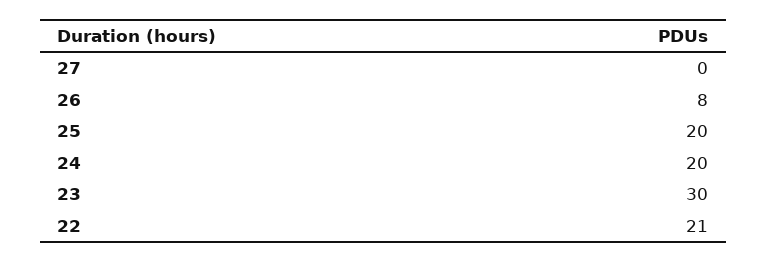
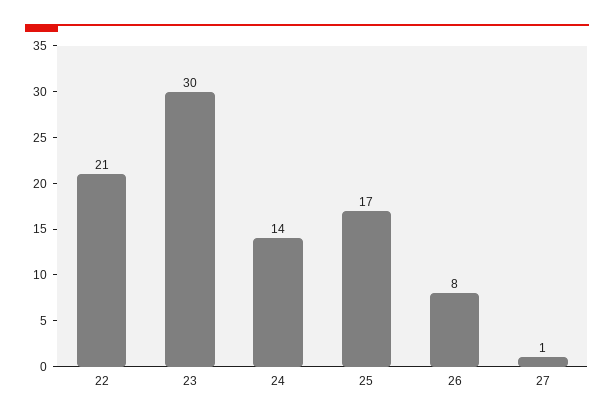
27: 0 -> 1
25: 20 -> 17
24: 20 -> 14

